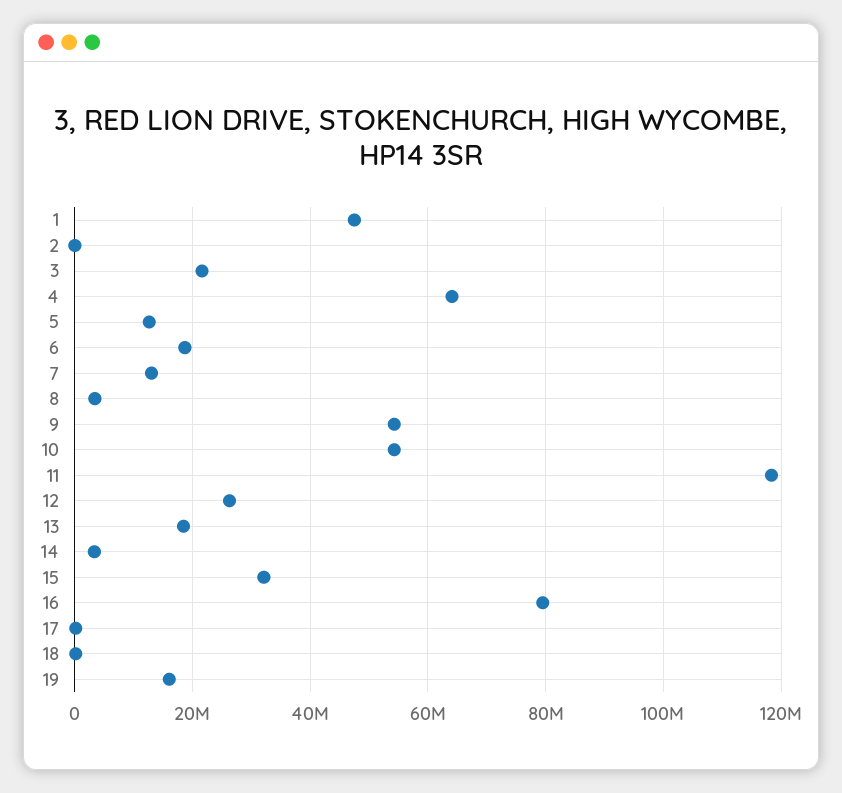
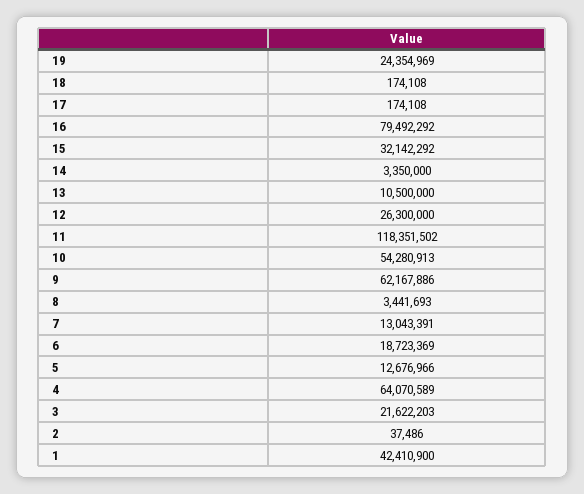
1: 48000000 -> 42410900
9: 54000000 -> 62167886
13: 18000000 -> 10500000
19: 16000000 -> 24354969

